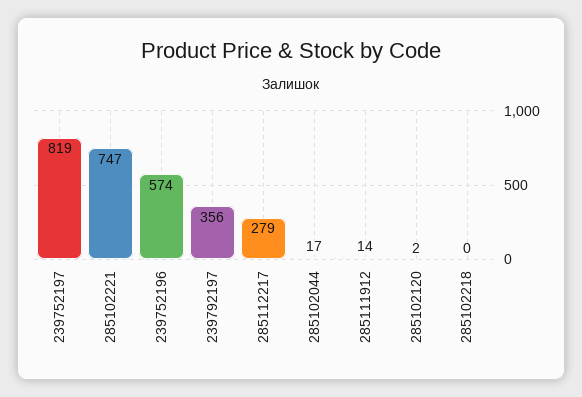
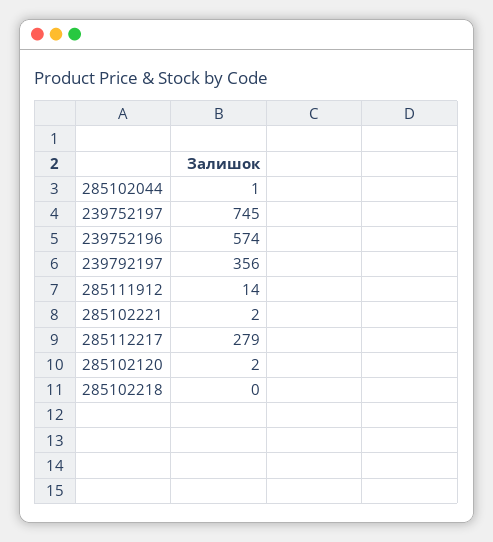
239752197: 819 -> 745
285102221: 747 -> 2
285102044: 17 -> 1

